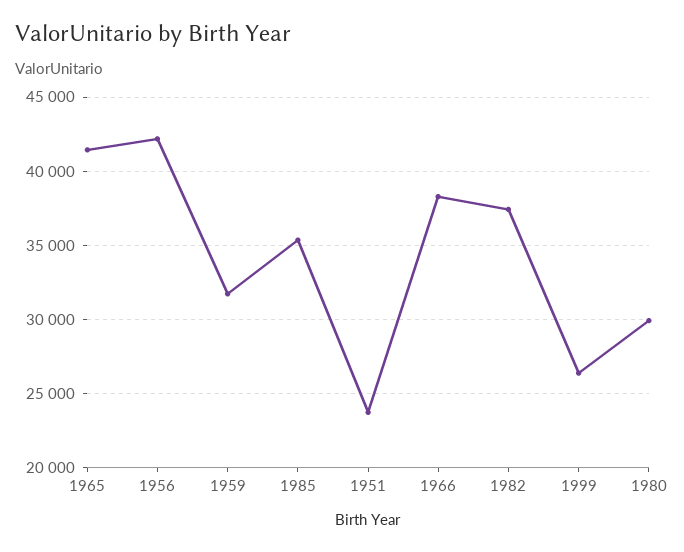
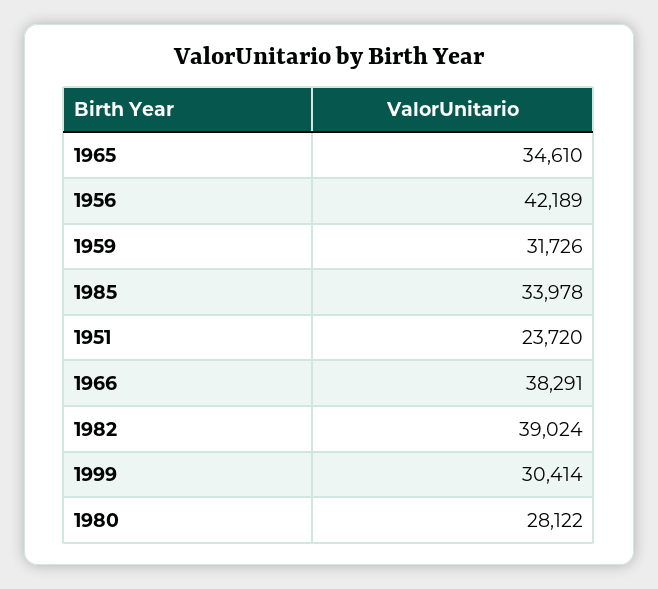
1965: 41500 -> 34610
1985: 35500 -> 33978
1982: 37500 -> 39024
1999: 26500 -> 30414
1980: 30000 -> 28122

